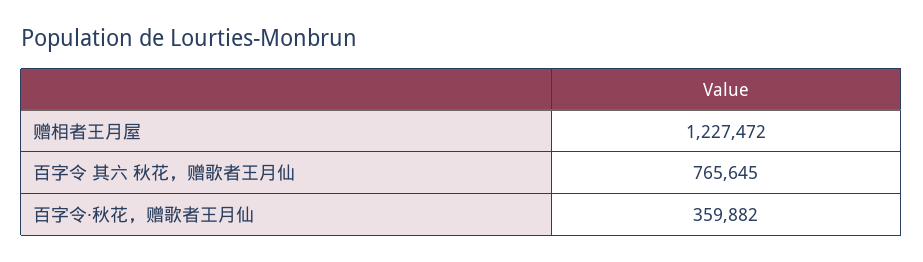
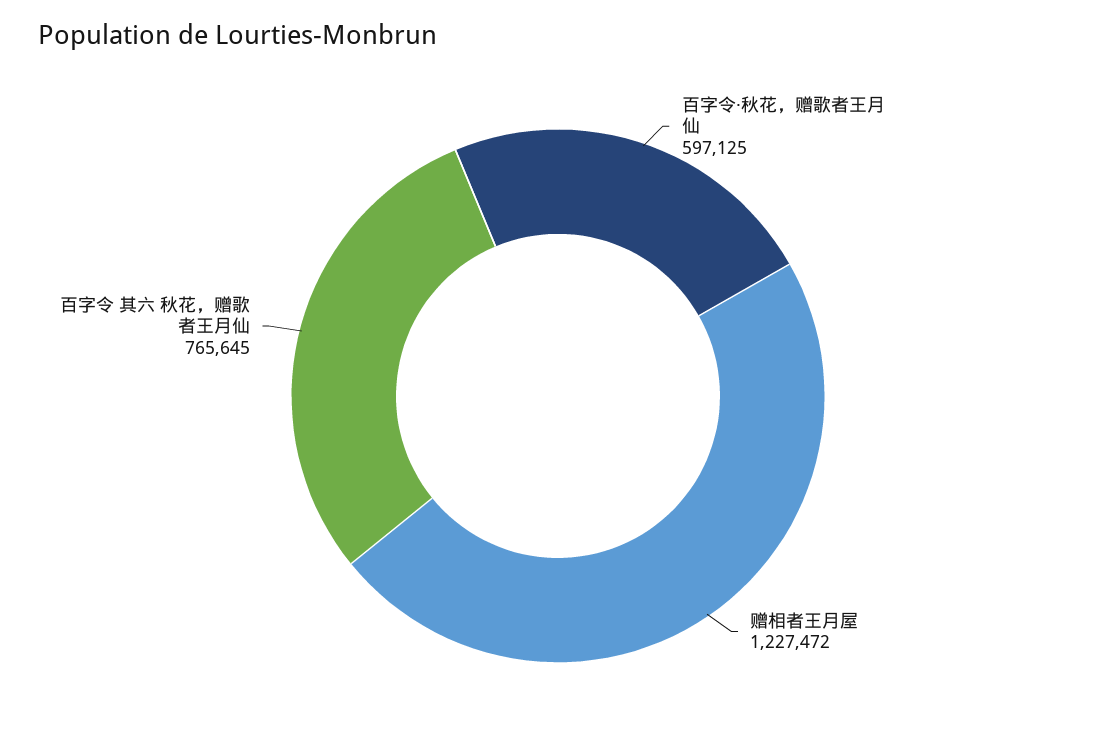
百字令·秋花，赠歌者王月仙: 359882 -> 597125

